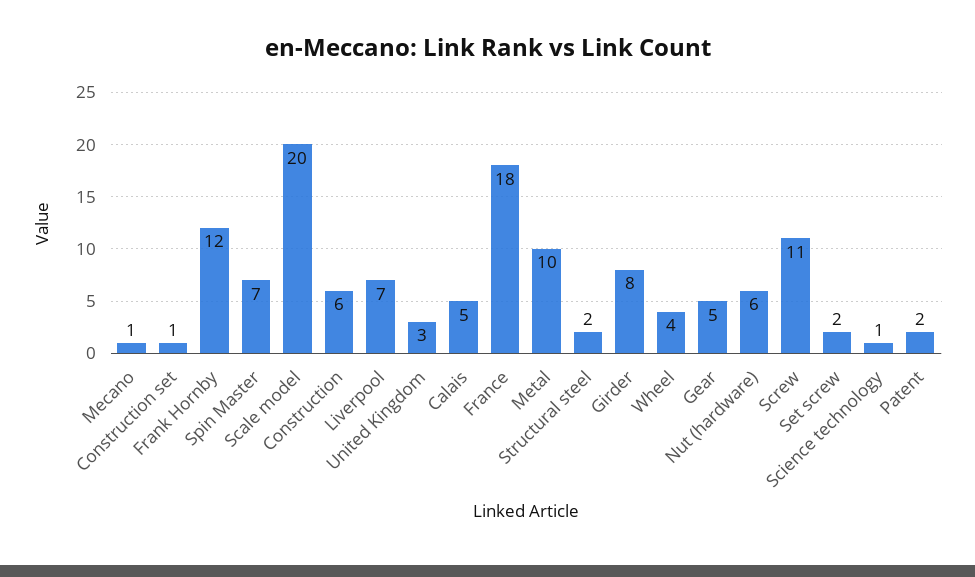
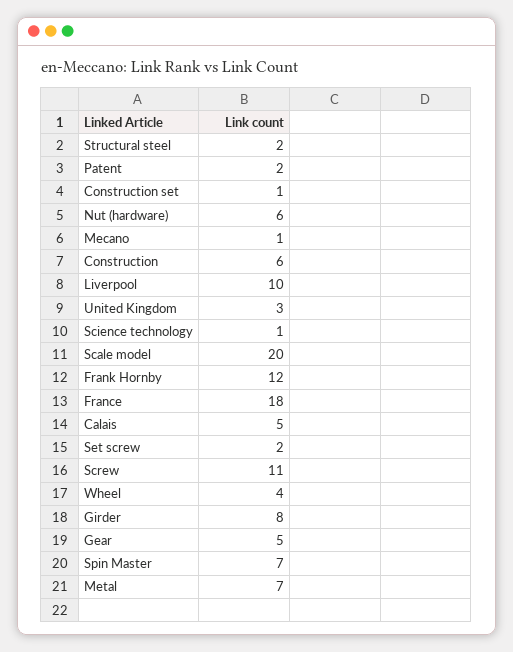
Liverpool: 7 -> 10
Metal: 10 -> 7

